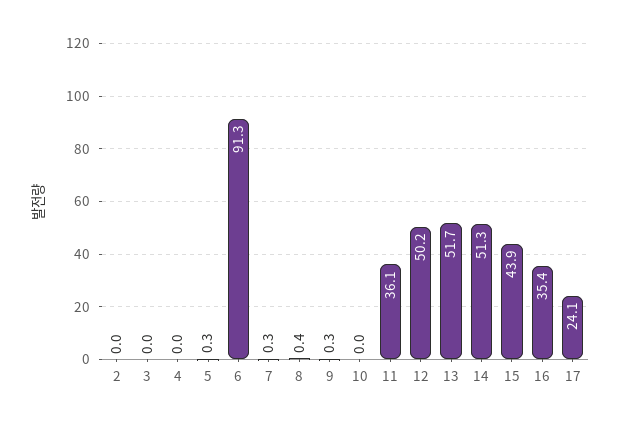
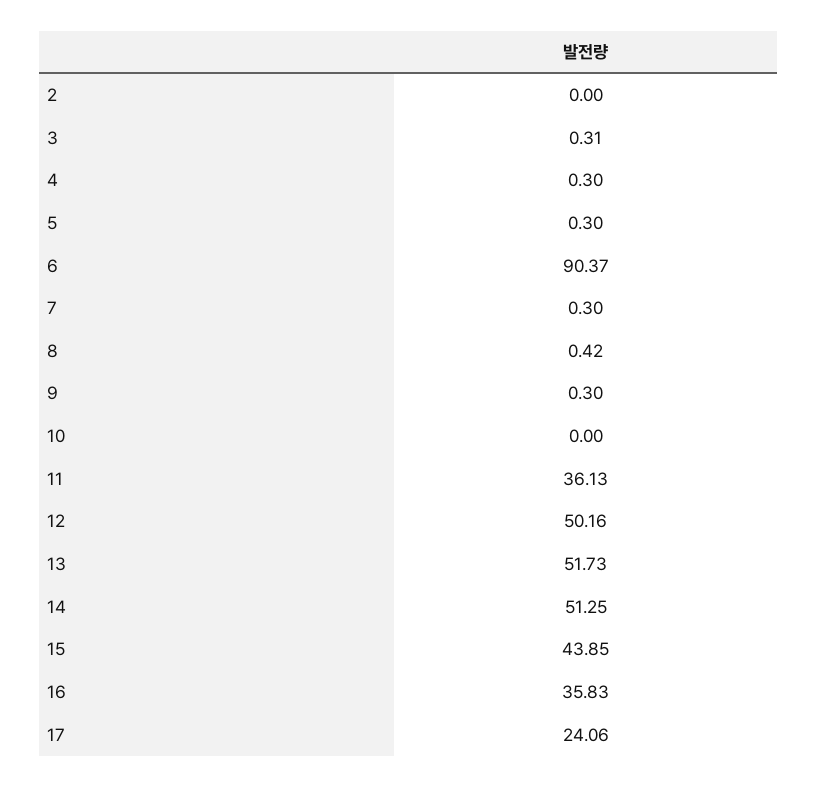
3: 0 -> 0.31
4: 0 -> 0.3
6: 91.3 -> 90.37
16: 35.4 -> 35.83

